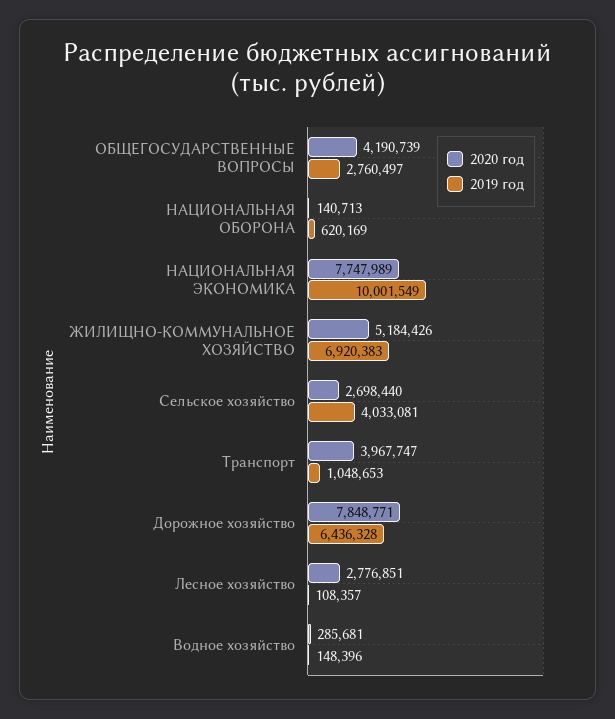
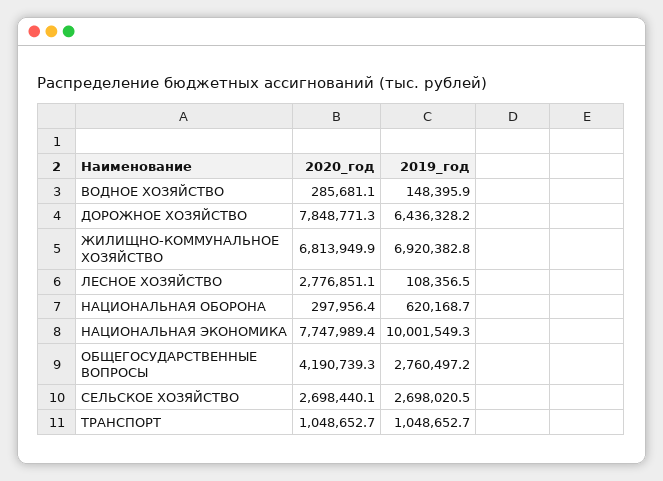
2020 год, НАЦИОНАЛЬНАЯ ОБОРОНА: 140713 -> 297956.4
2020 год, ЖИЛИЩНО-КОММУНАЛЬНОЕ ХОЗЯЙСТВО: 5184426 -> 6813949.9
2019 год, Сельское хозяйство: 4033081 -> 2698020.5
2020 год, Транспорт: 3967747 -> 1048652.7

